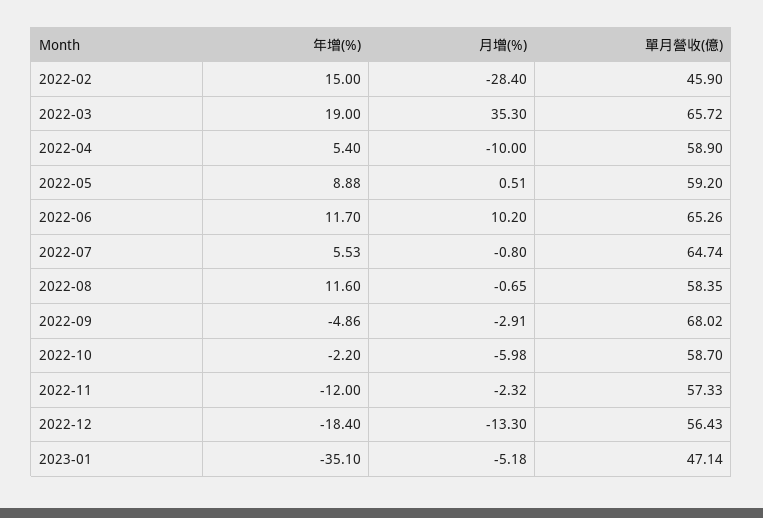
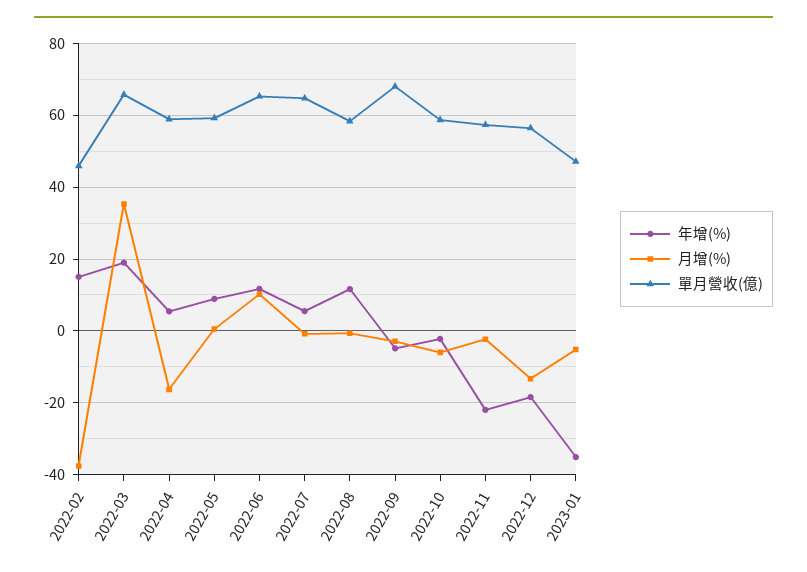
月增(%), 2022-02: -28.4 -> -38
月增(%), 2022-04: -10 -> -16
年增(%), 2022-11: -12 -> -22

